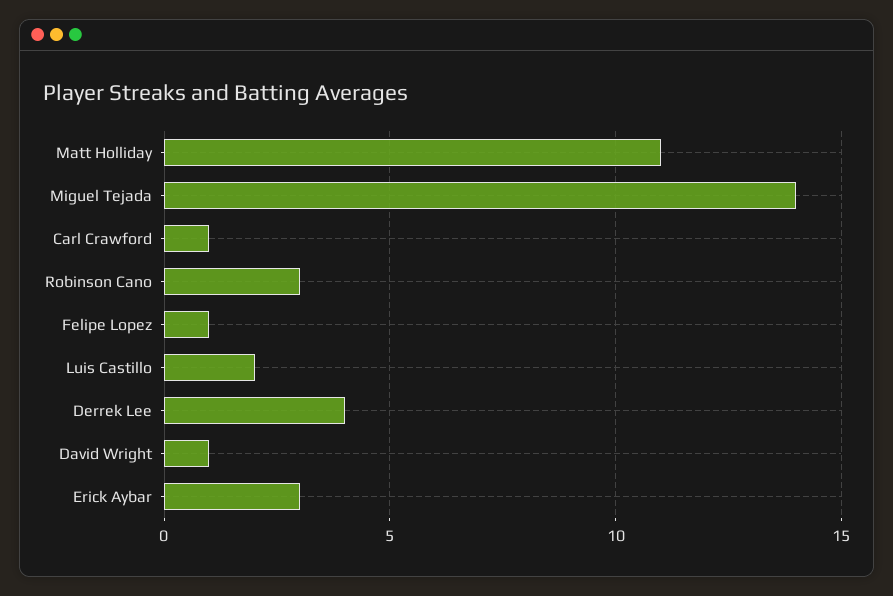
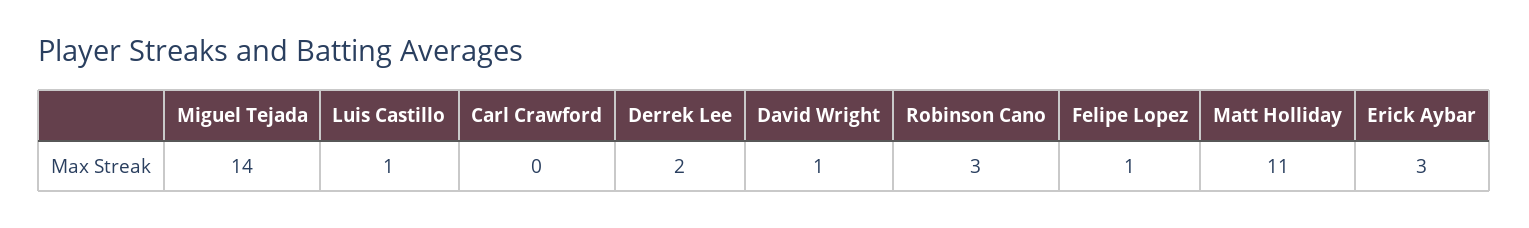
Carl Crawford: 1 -> 0
Luis Castillo: 2 -> 1
Derrek Lee: 4 -> 2

